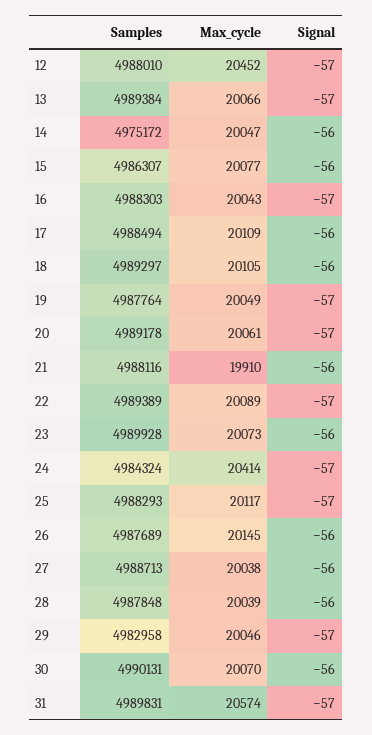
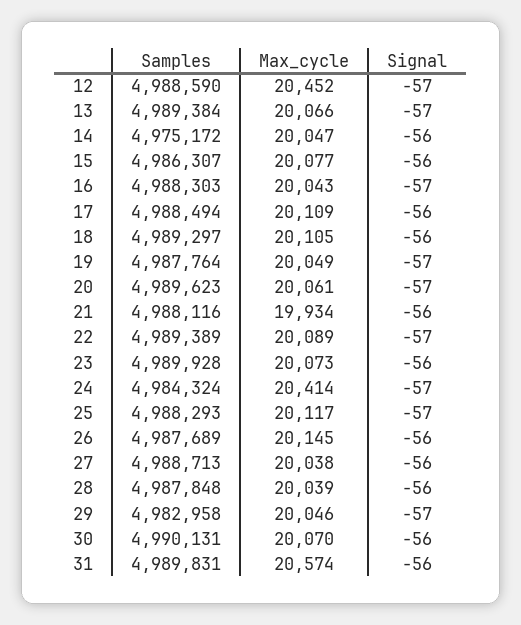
Samples, 12: 4988010 -> 4988590
Samples, 20: 4989178 -> 4989623
Max_cycle, 21: 19910 -> 19934
Signal, 31: -57 -> -56

